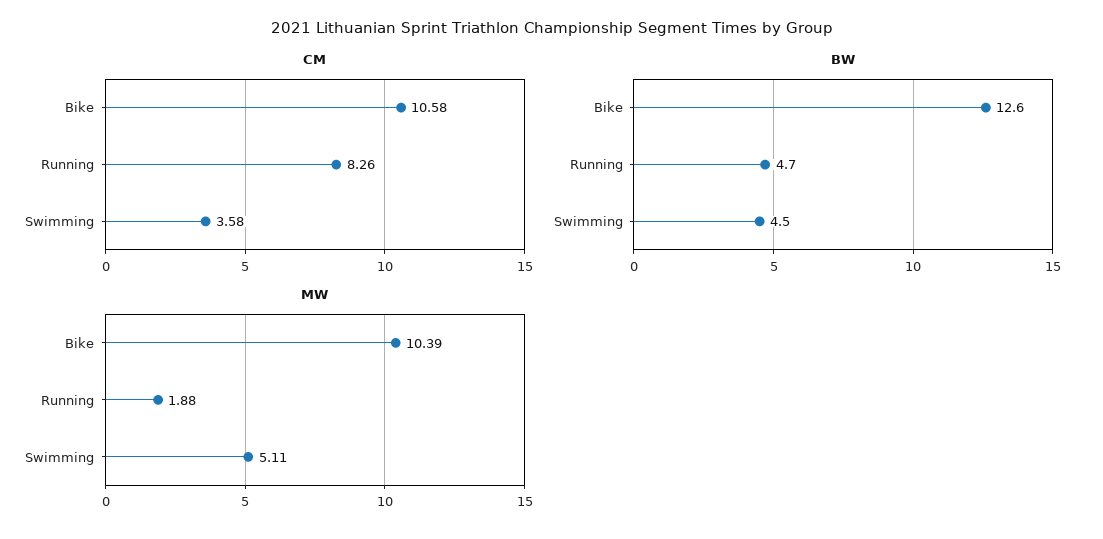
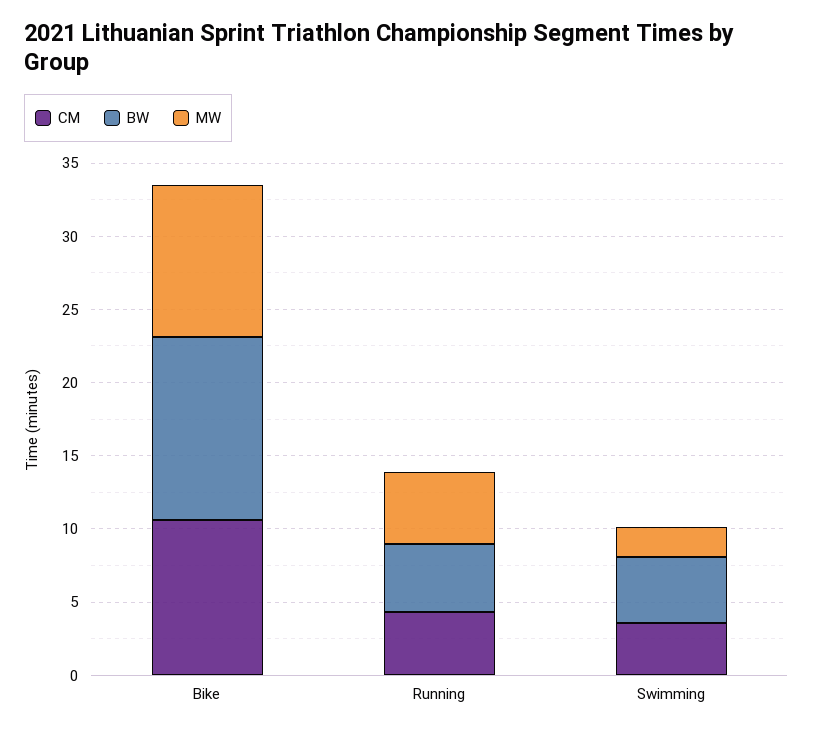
CM, Running: 8.26 -> 4
MW, Running: 1.88 -> 5
MW, Swimming: 5.11 -> 2

